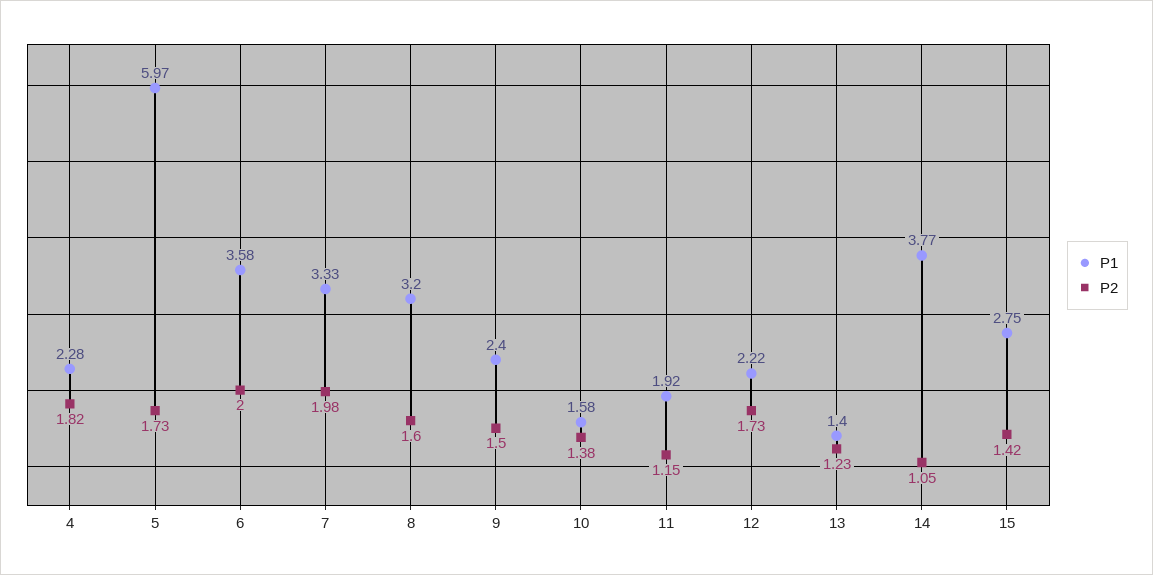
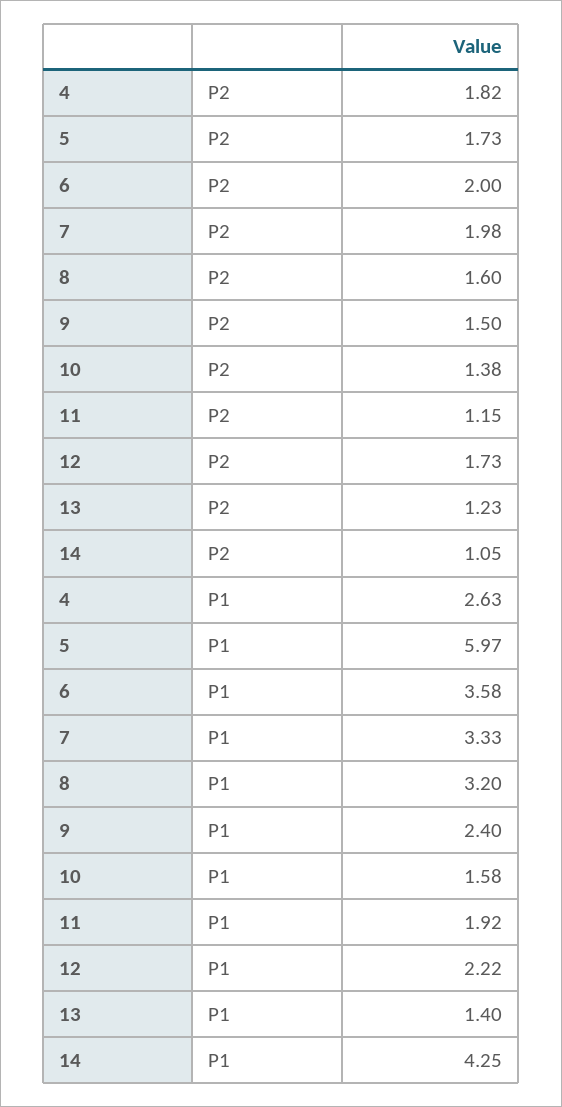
P1, 4: 2.28 -> 2.63
P1, 14: 3.77 -> 4.25
P1, 15: 2.75 -> none
P2, 15: 1.42 -> none

